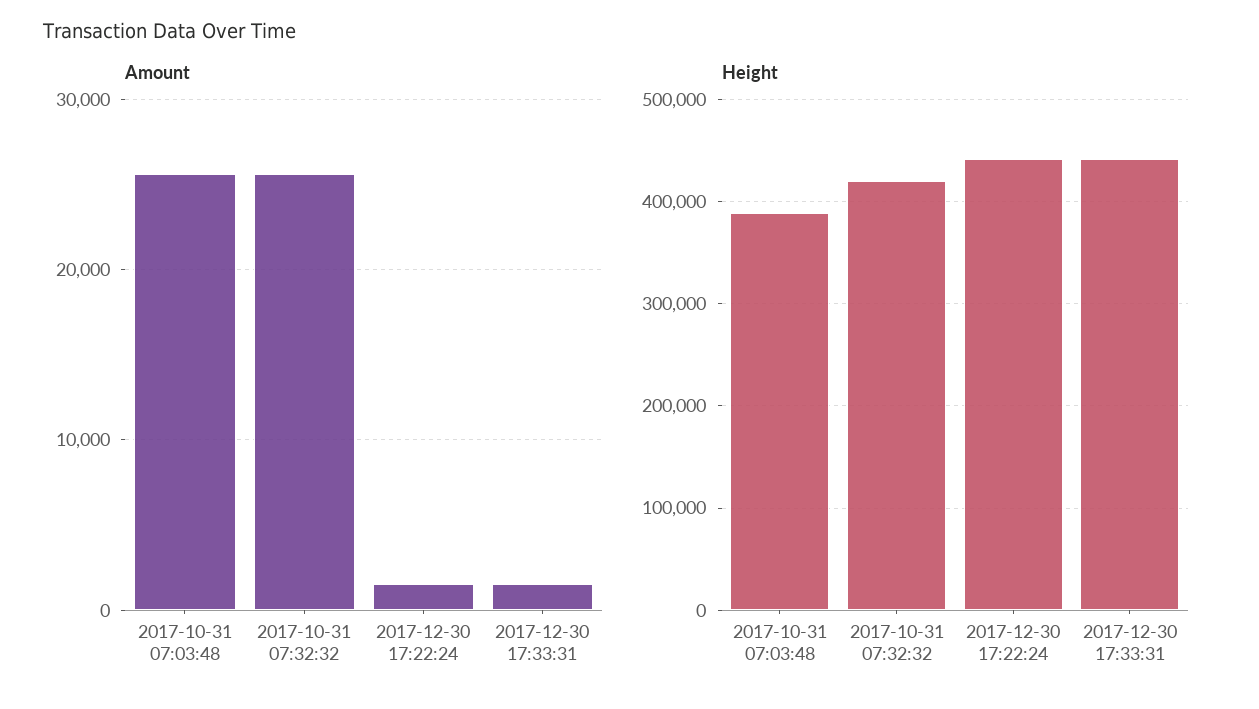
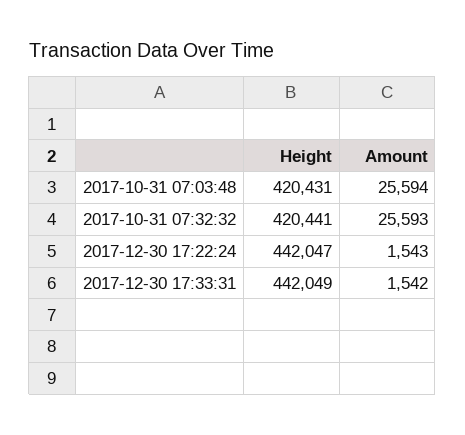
Height, 2017-10-31 07:03:48: 390000 -> 420431

